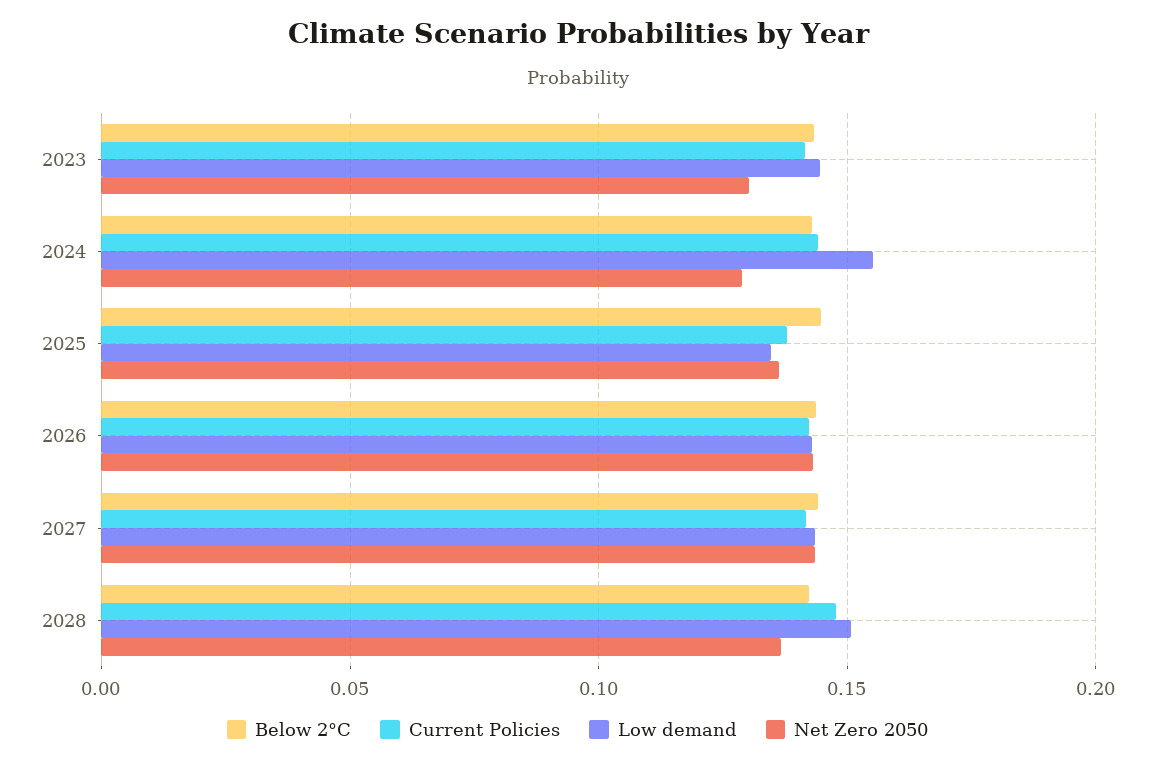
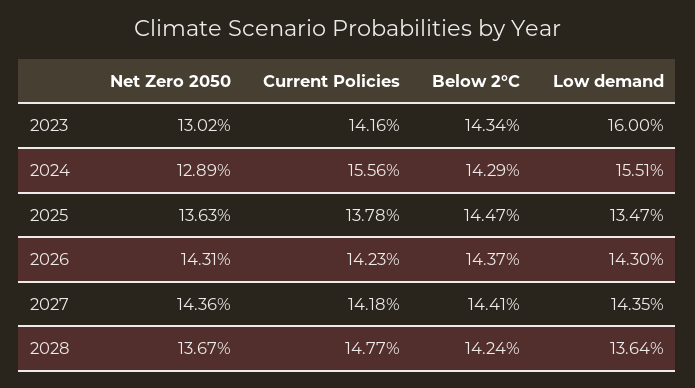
Low demand, 2023: 0.145 -> 0.16
Current Policies, 2024: 0.145 -> 0.1556
Low demand, 2028: 0.15 -> 0.1364

